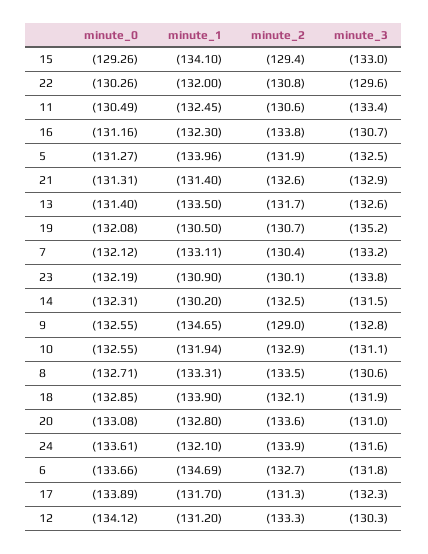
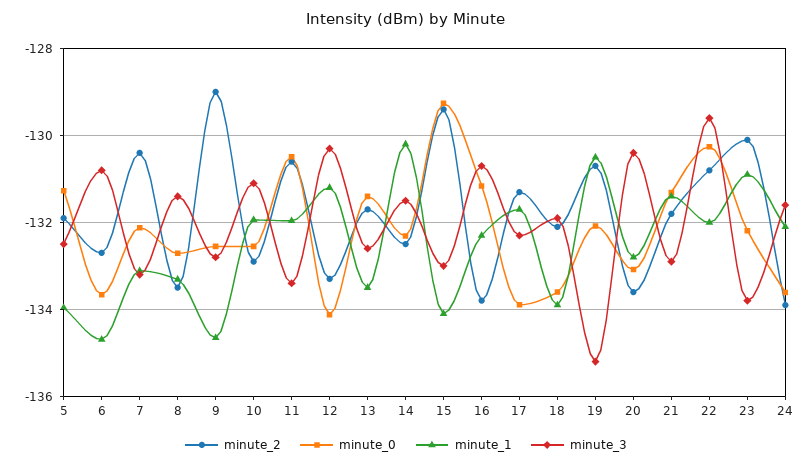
minute_1, 11: -132.45 -> -132
minute_2, 21: -132.6 -> -131.8
minute_3, 8: -130.6 -> -131.4
minute_0, 18: -132.85 -> -133.6
minute_3, 20: -131 -> -130.4
minute_3, 6: -131.8 -> -130.8

